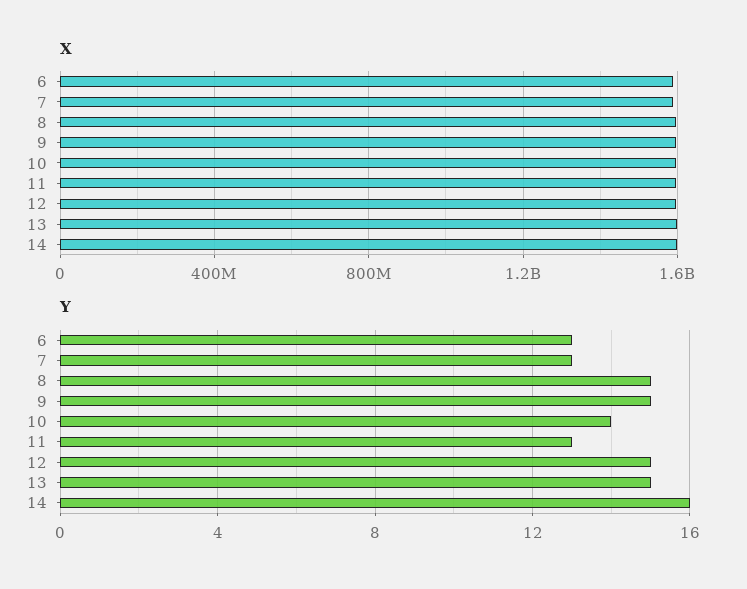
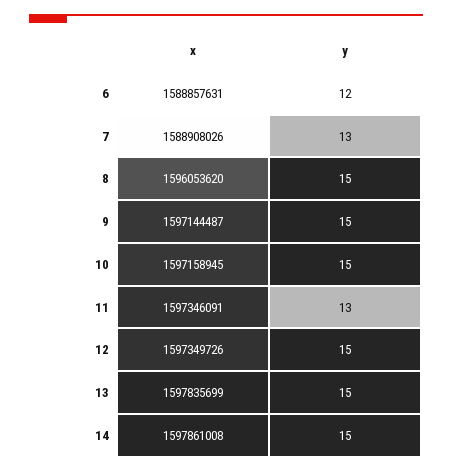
Y, 6: 13 -> 12
Y, 10: 14 -> 15
Y, 14: 16 -> 15

